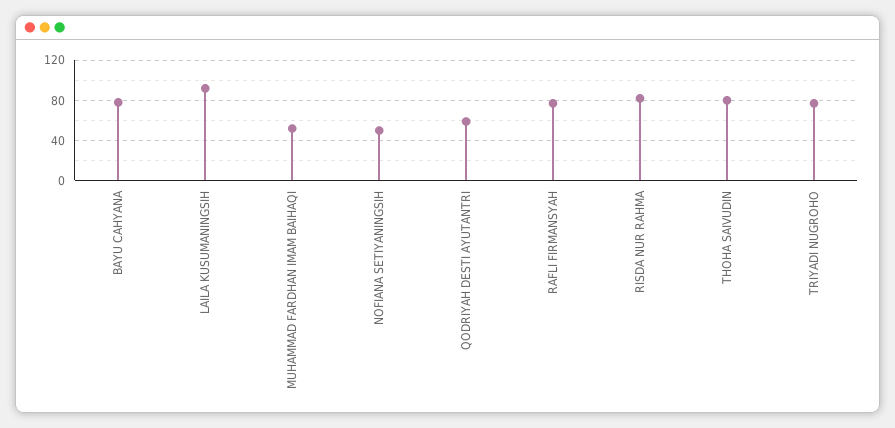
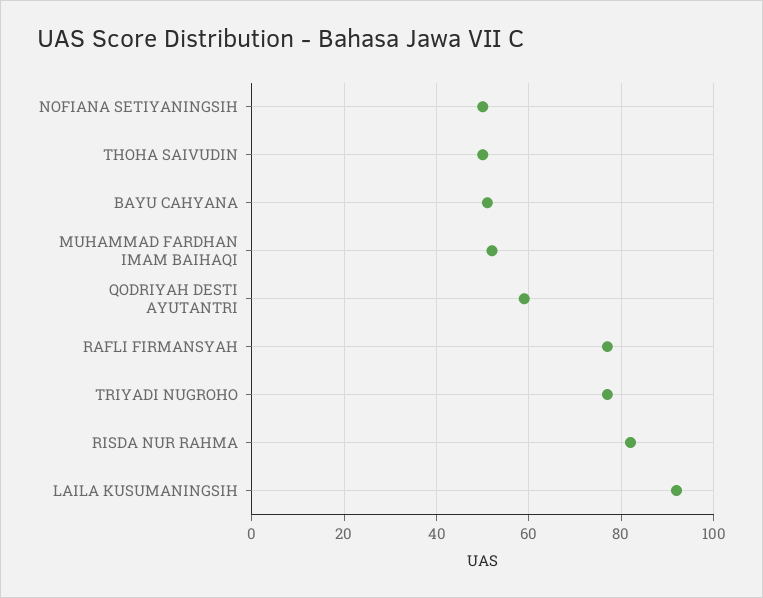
BAYU CAHYANA: 80 -> 50
THOHA SAIVUDIN: 80 -> 50

